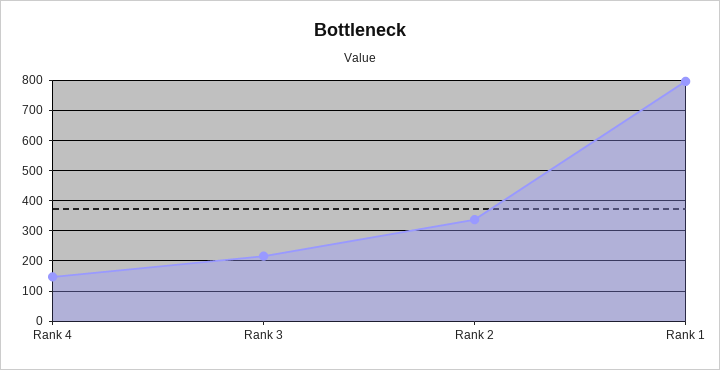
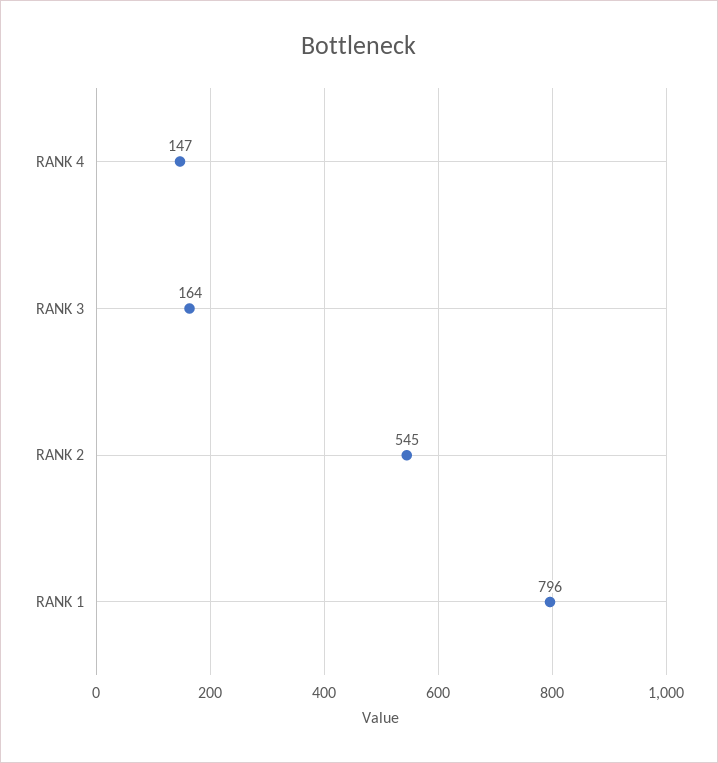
Rank 3: 220 -> 164
Rank 2: 340 -> 545

